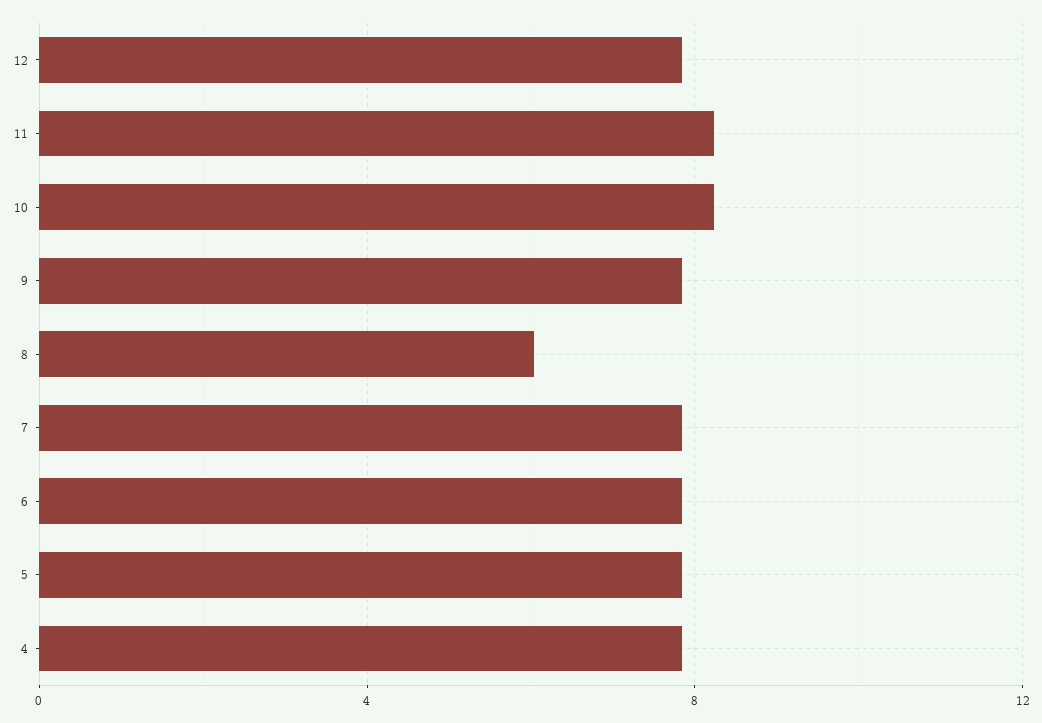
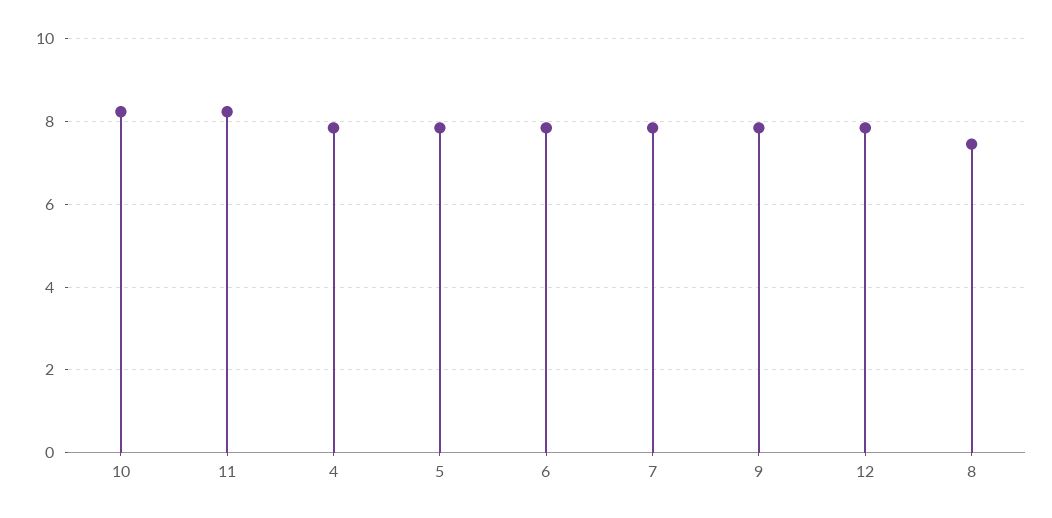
8: 6 -> 7.4

